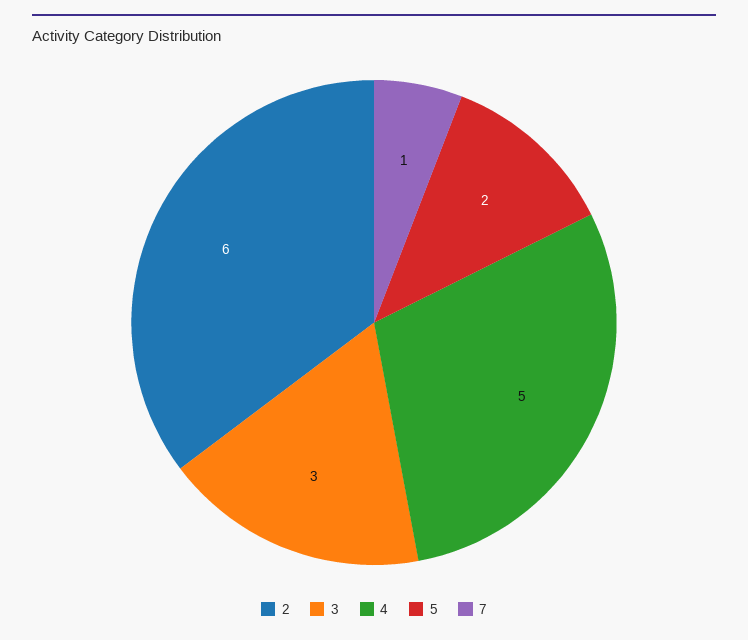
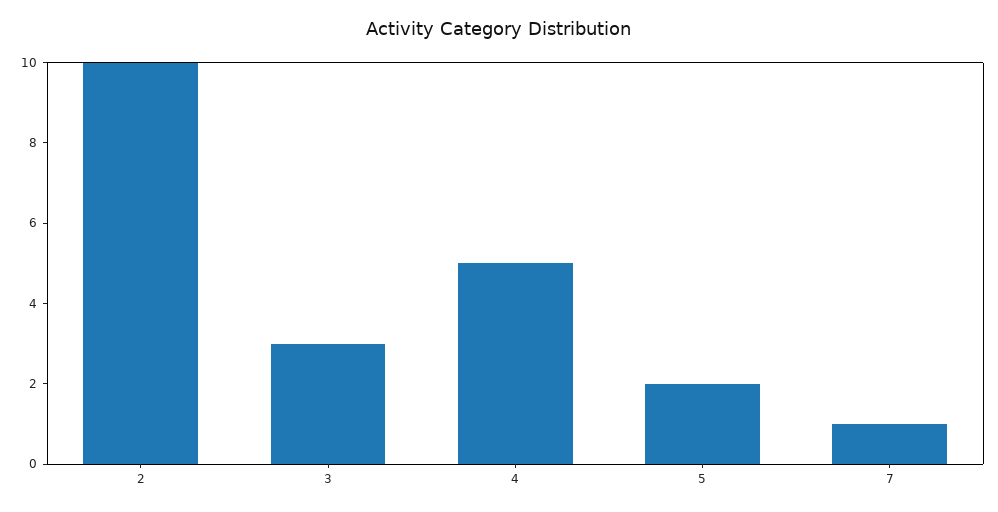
2: 6 -> 10

